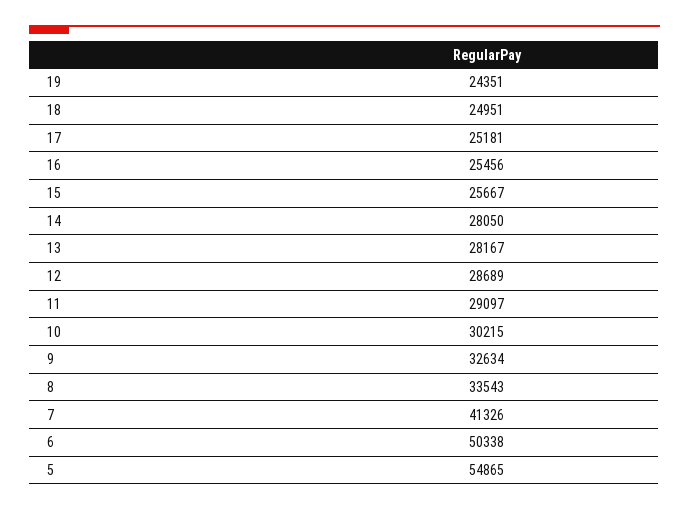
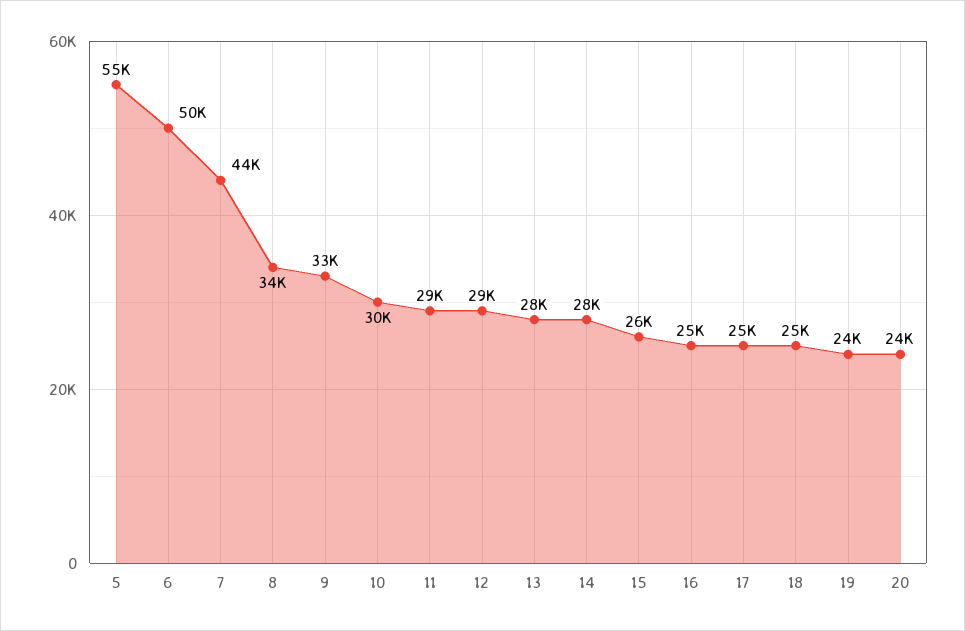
7: 41326 -> 44000
20: none -> 24000

